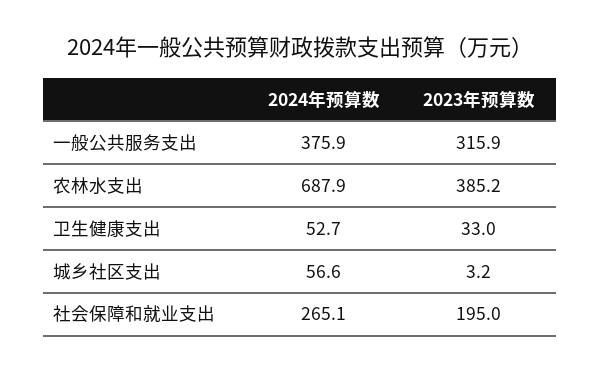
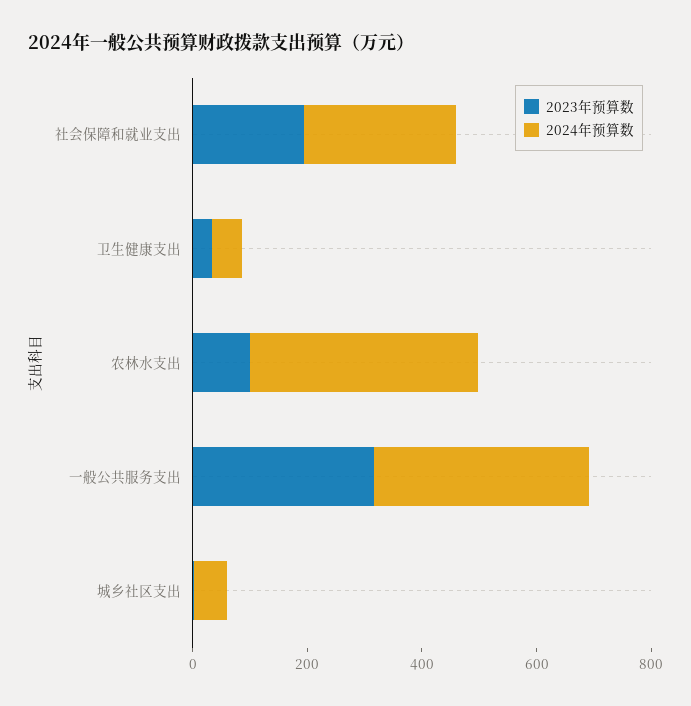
2024年预算数, 农林水支出: 687.9 -> 400
2023年预算数, 农林水支出: 385.2 -> 100

